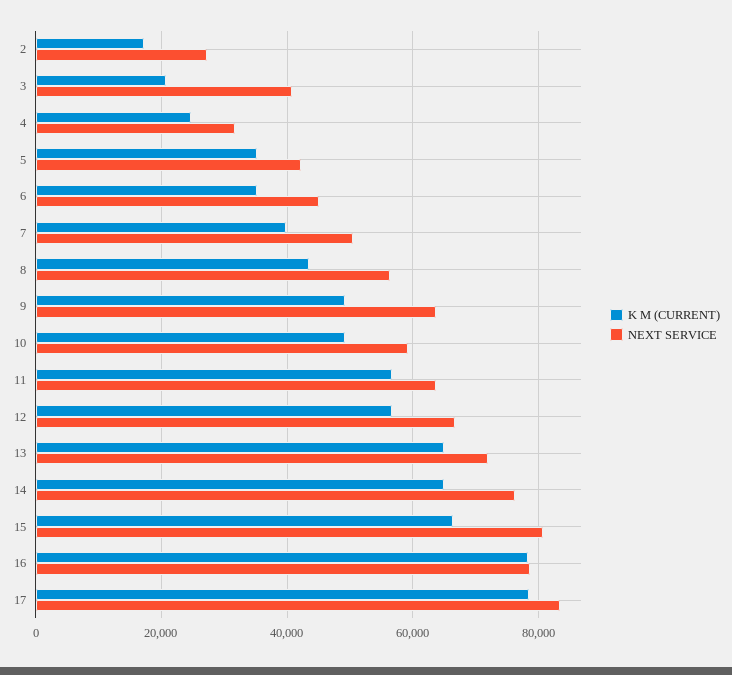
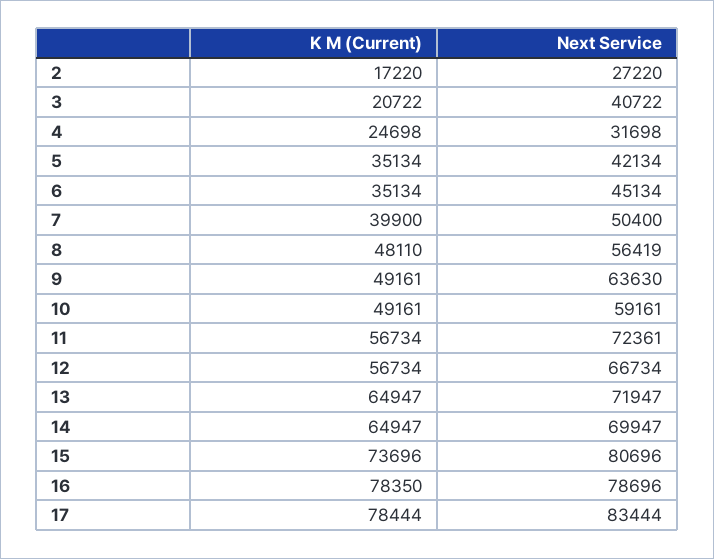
K M (CURRENT), 8: 44000 -> 48110
NEXT SERVICE, 11: 64000 -> 72361
NEXT SERVICE, 14: 76000 -> 69947
K M (CURRENT), 15: 66000 -> 73696

